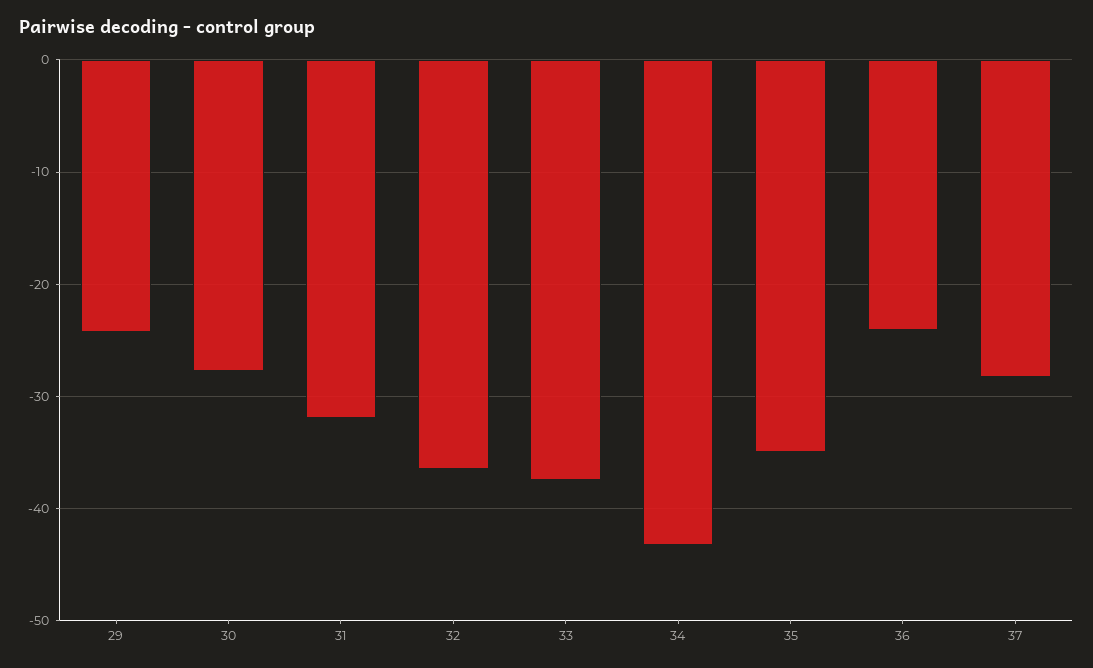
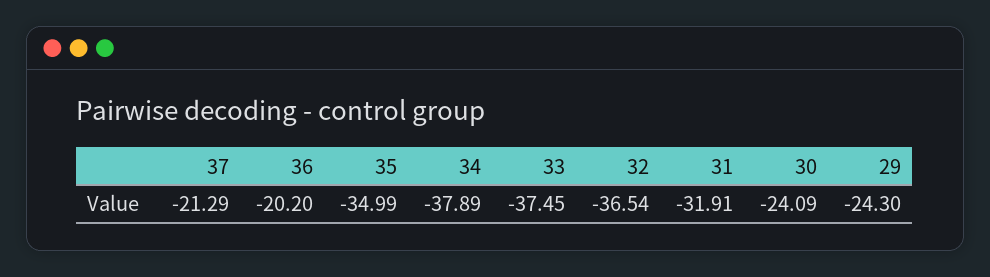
30: -28 -> -24.09
34: -43 -> -37.89
36: -24 -> -20.2
37: -28 -> -21.29

